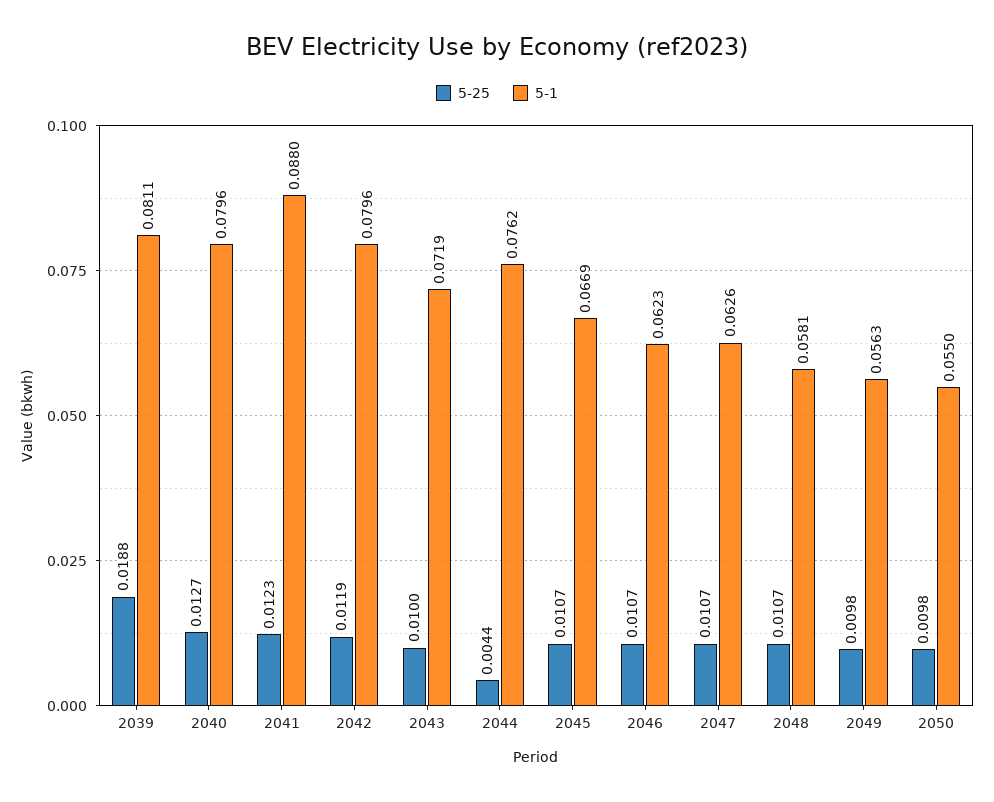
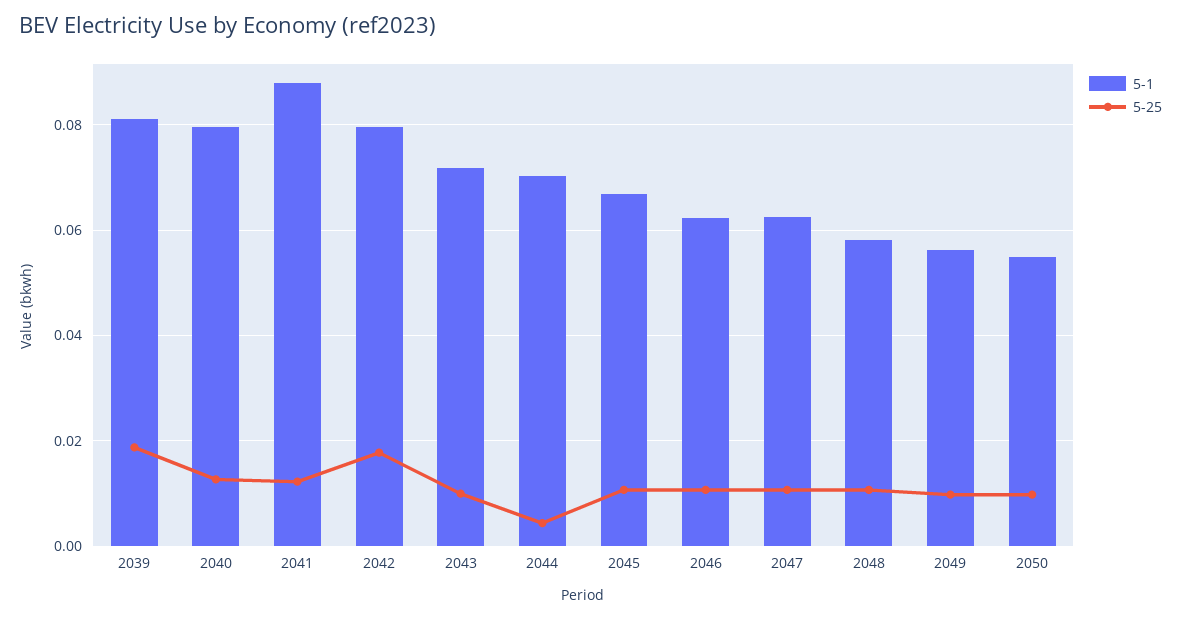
5-25, 2042: 0.0119 -> 0.018
5-1, 2044: 0.0762 -> 0.07

